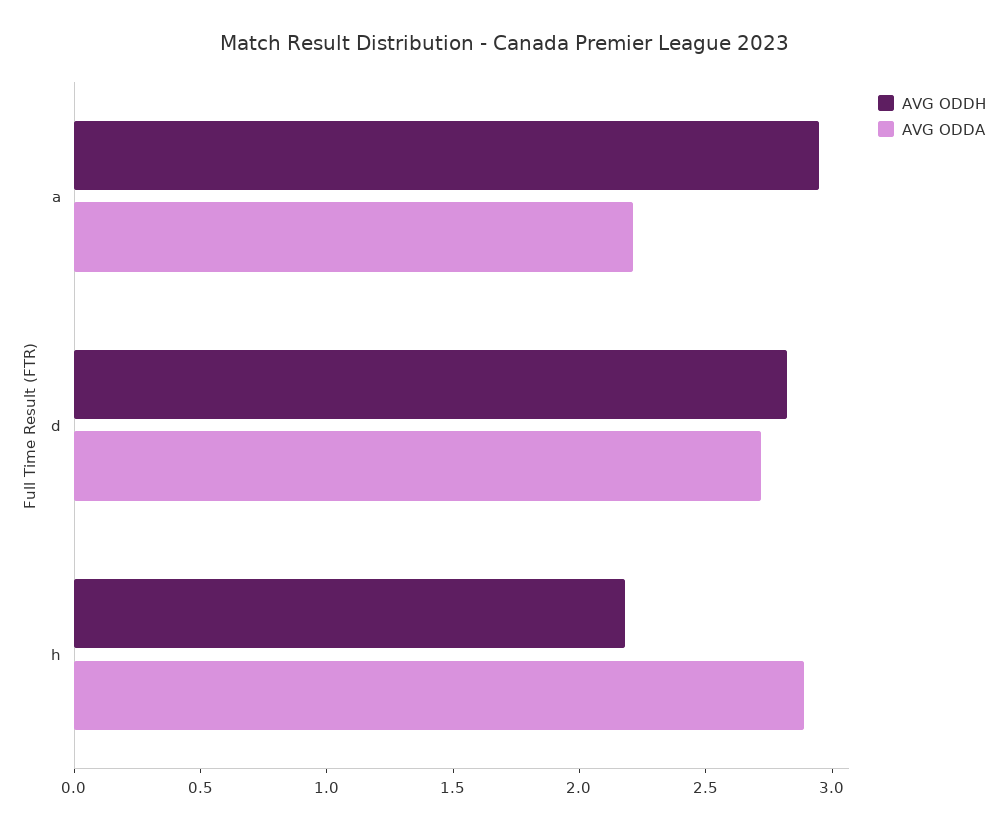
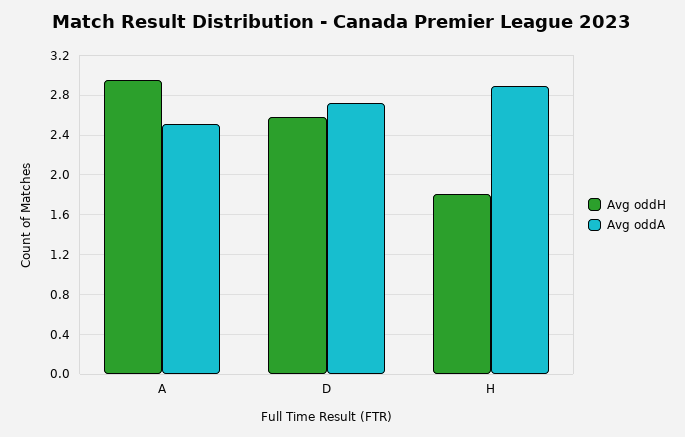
AVG ODDA, a: 2.2 -> 2.5
AVG ODDH, d: 2.8 -> 2.6
AVG ODDH, h: 2.2 -> 1.8

